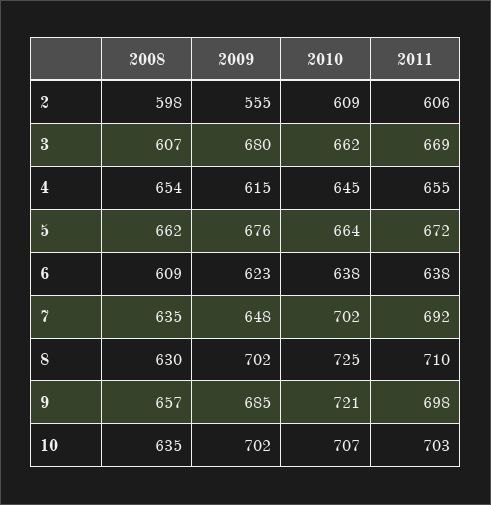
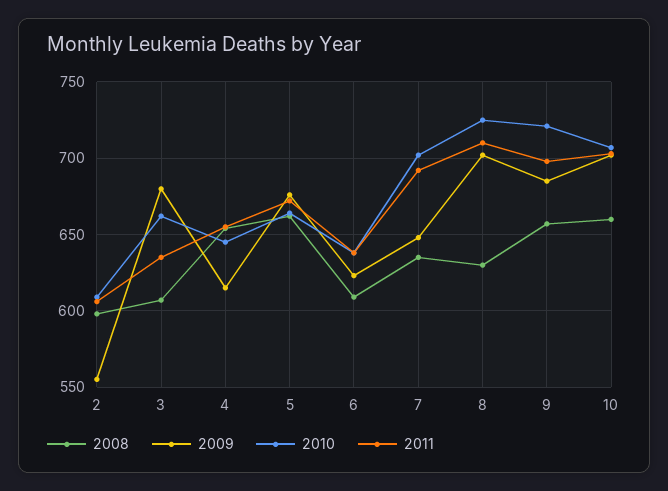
2011, 3: 669 -> 635
2008, 10: 635 -> 660

